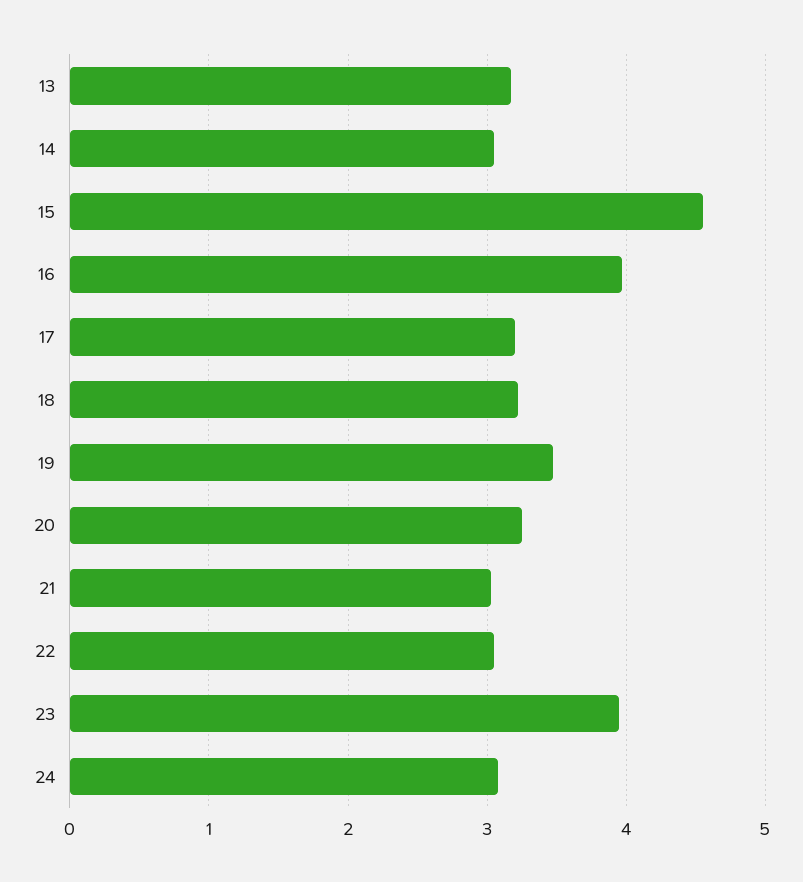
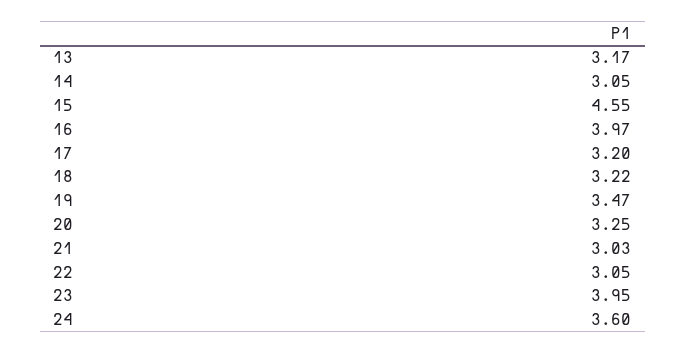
24: 3.1 -> 3.6

